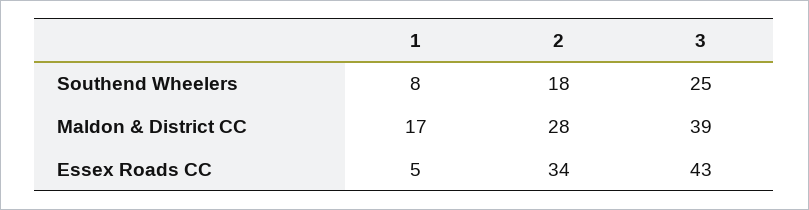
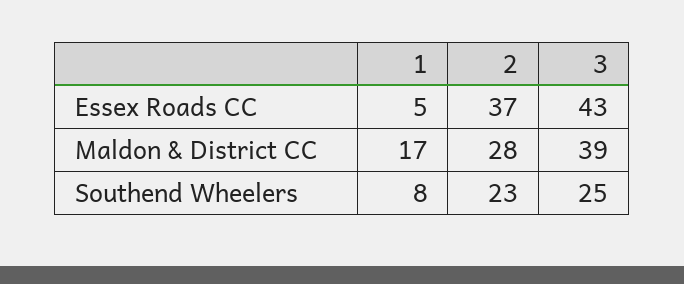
2, Southend Wheelers: 18 -> 23
2, Essex Roads CC: 34 -> 37

